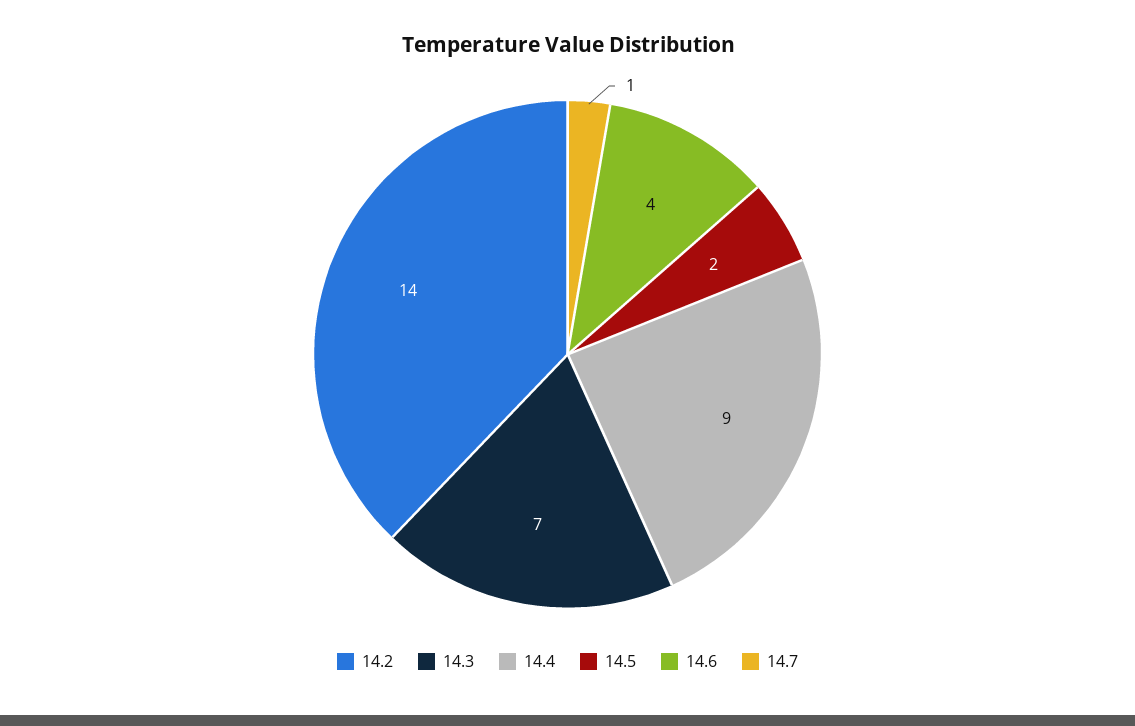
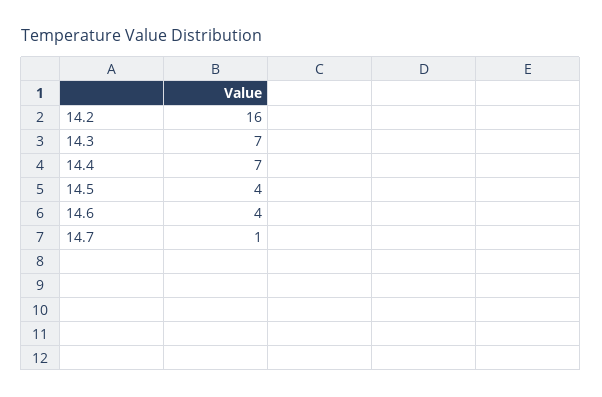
14.2: 14 -> 16
14.4: 9 -> 7
14.5: 2 -> 4

